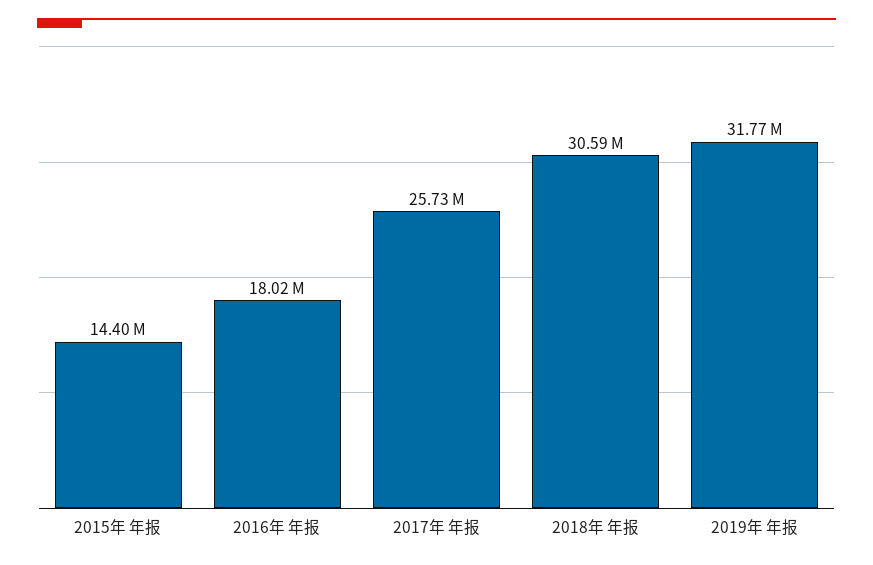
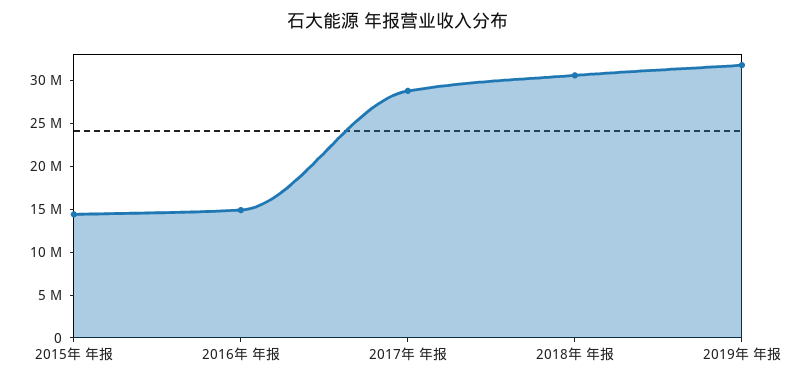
2016年 年报: 18020000 -> 15000000
2017年 年报: 25730000 -> 29000000

